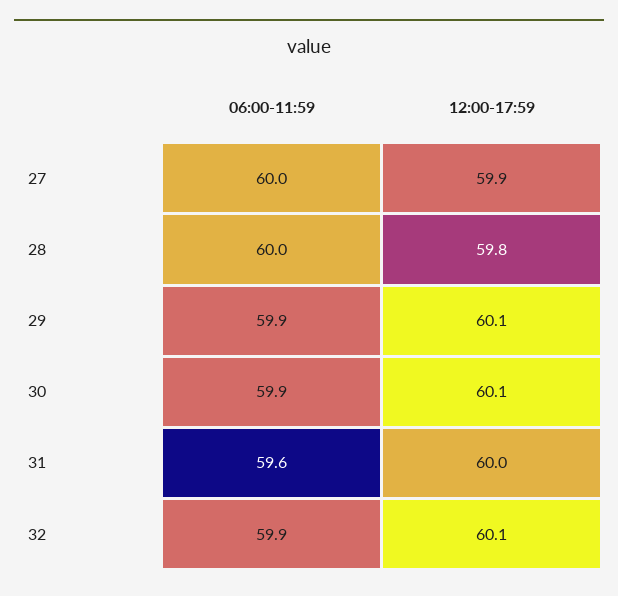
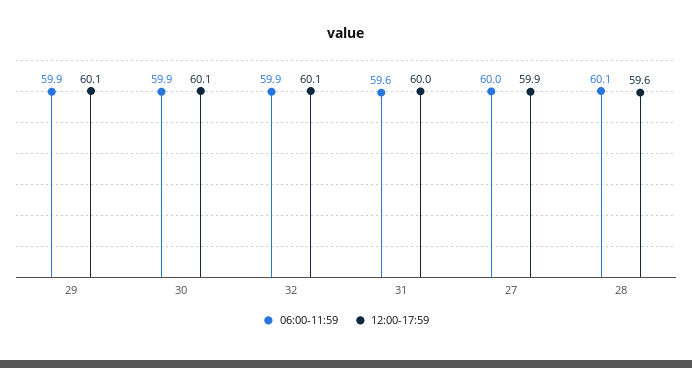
06:00-11:59, 28: 60 -> 60.1
12:00-17:59, 28: 59.8 -> 59.6

